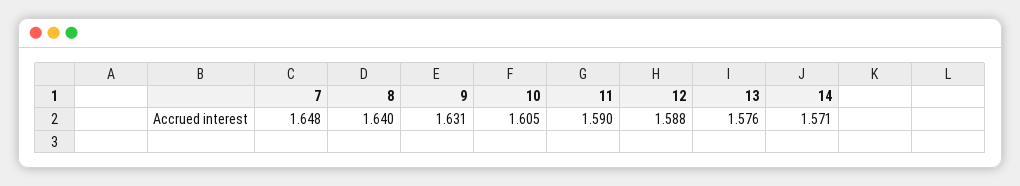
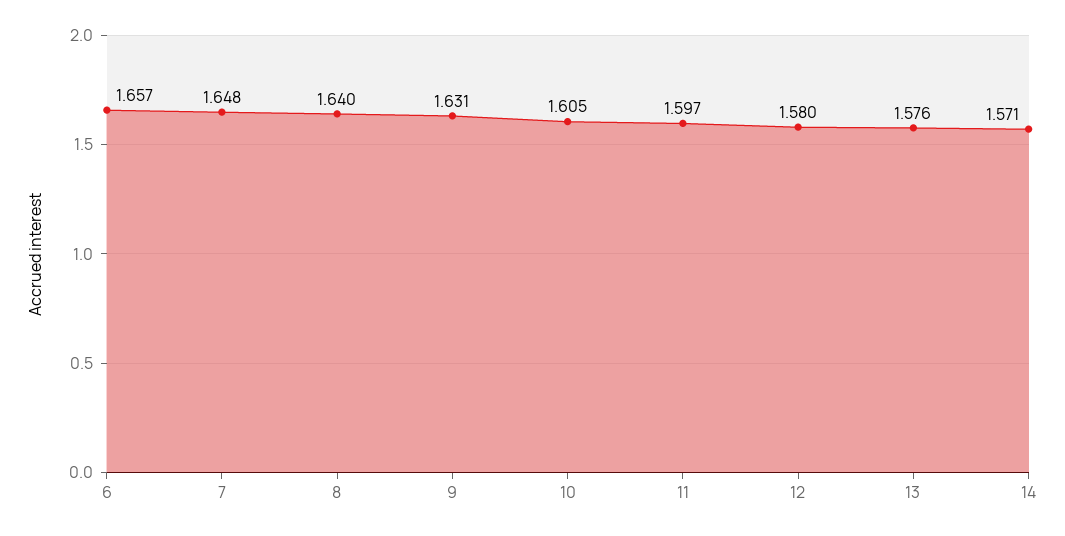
11: 1.59 -> 1.597
12: 1.588 -> 1.58
6: none -> 1.657

